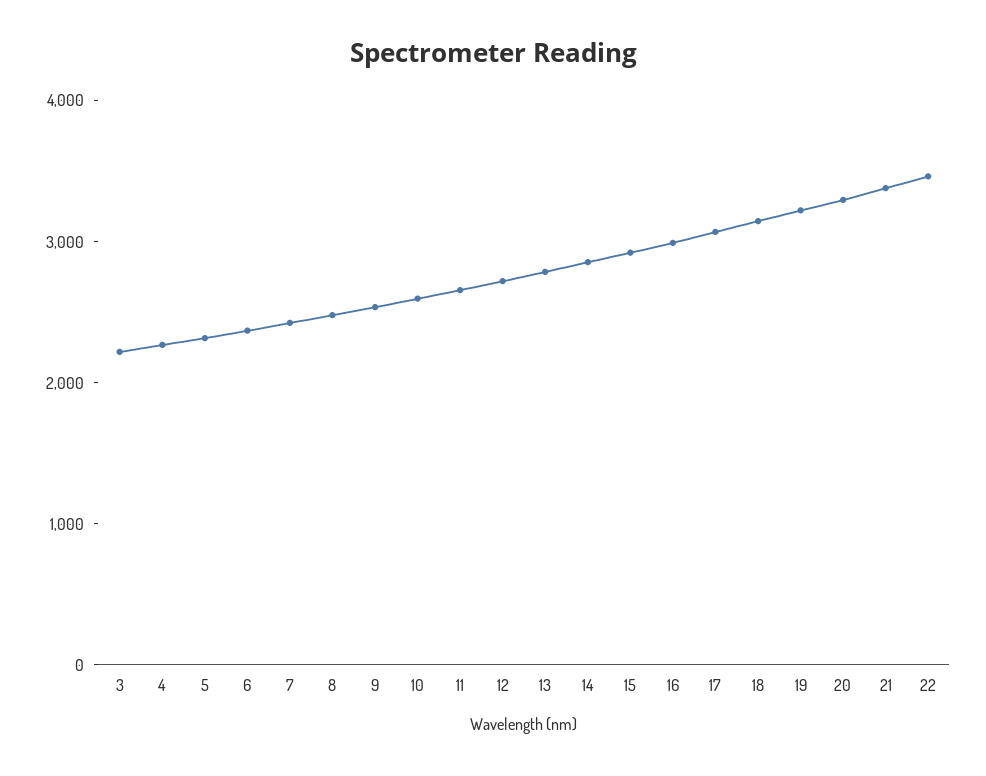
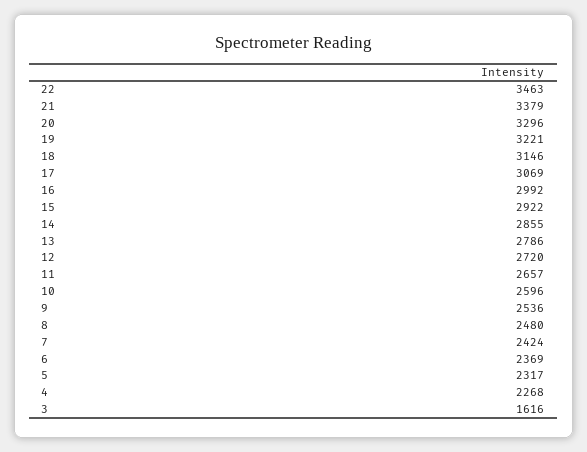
3: 2200 -> 1616

